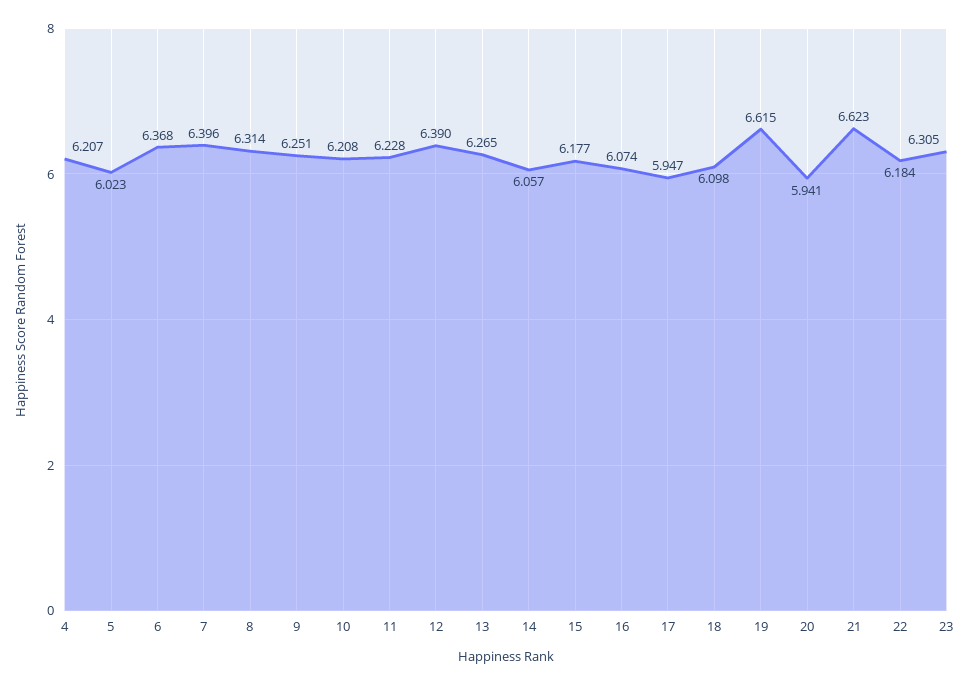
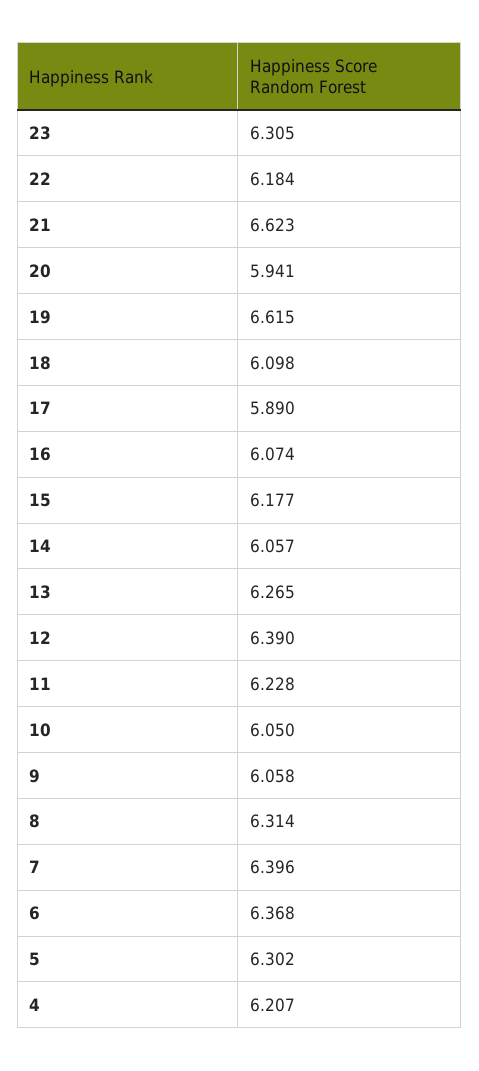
5: 6.023 -> 6.302
9: 6.251 -> 6.058
10: 6.208 -> 6.05
17: 5.947 -> 5.89

